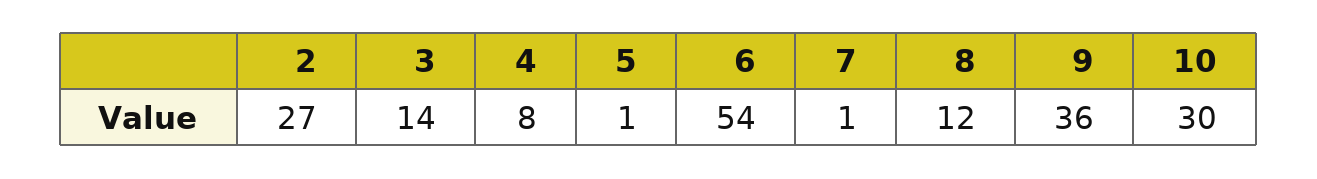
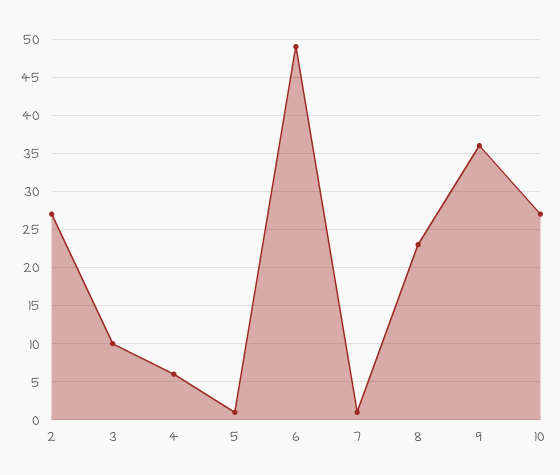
3: 14 -> 10
4: 8 -> 6
6: 54 -> 49
8: 12 -> 23
10: 30 -> 27

